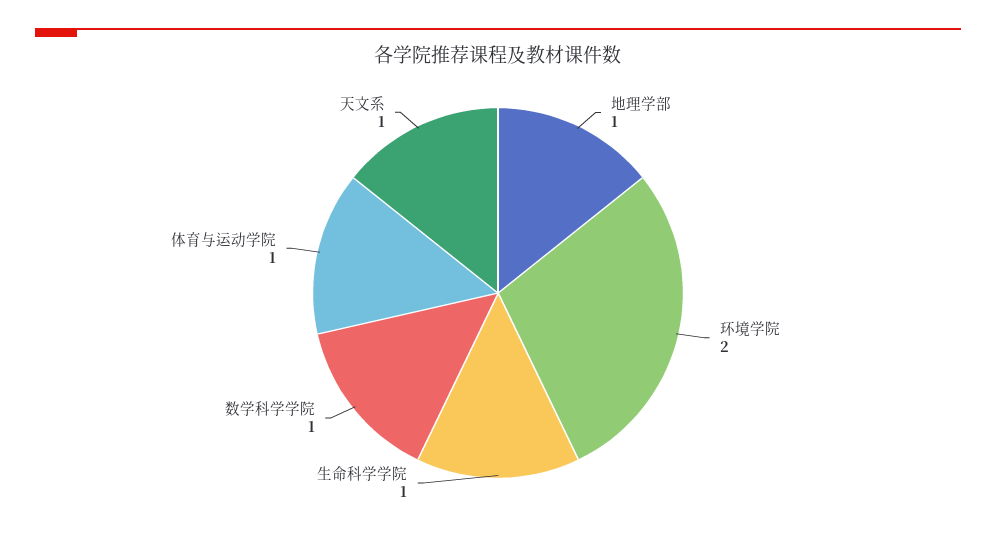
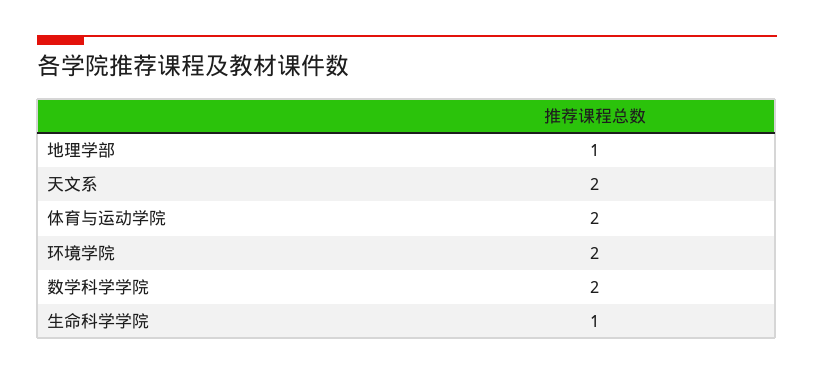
数学科学学院: 1 -> 2
体育与运动学院: 1 -> 2
天文系: 1 -> 2

